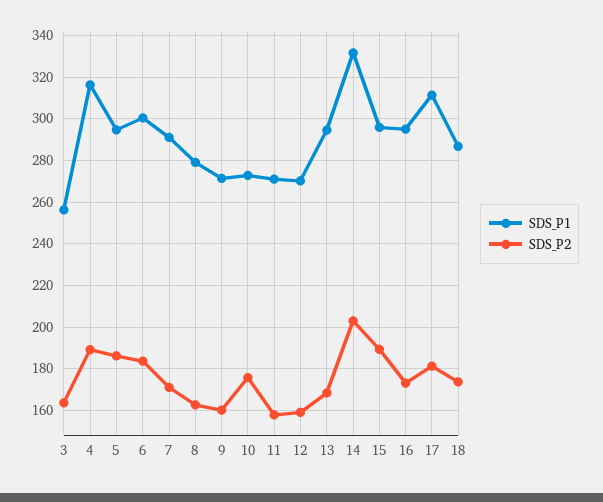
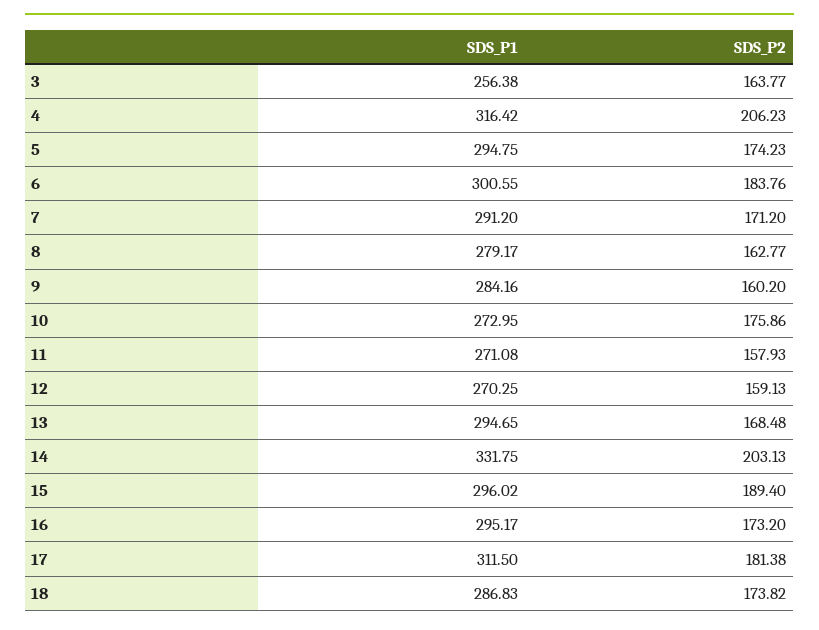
SDS_P2, 4: 190 -> 206.23
SDS_P2, 5: 185 -> 174.23
SDS_P1, 9: 270 -> 284.16

